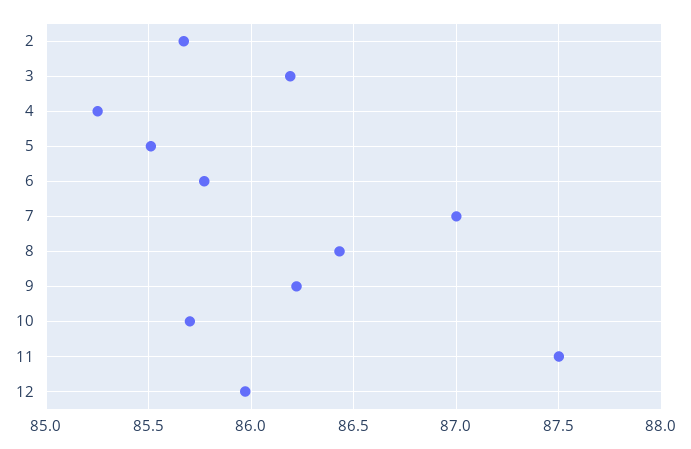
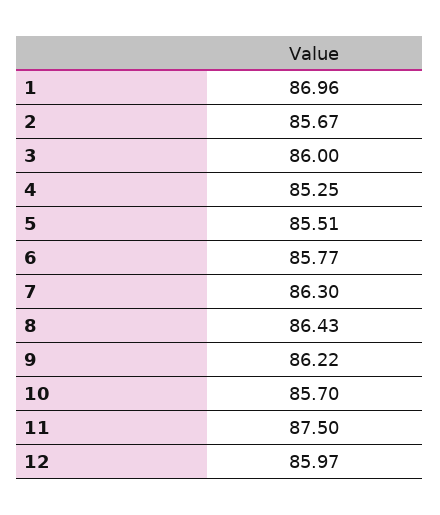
3: 86.2 -> 86
7: 87 -> 86.3
1: none -> 86.96

